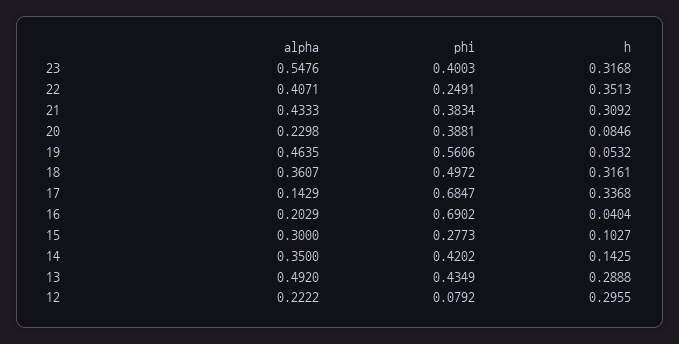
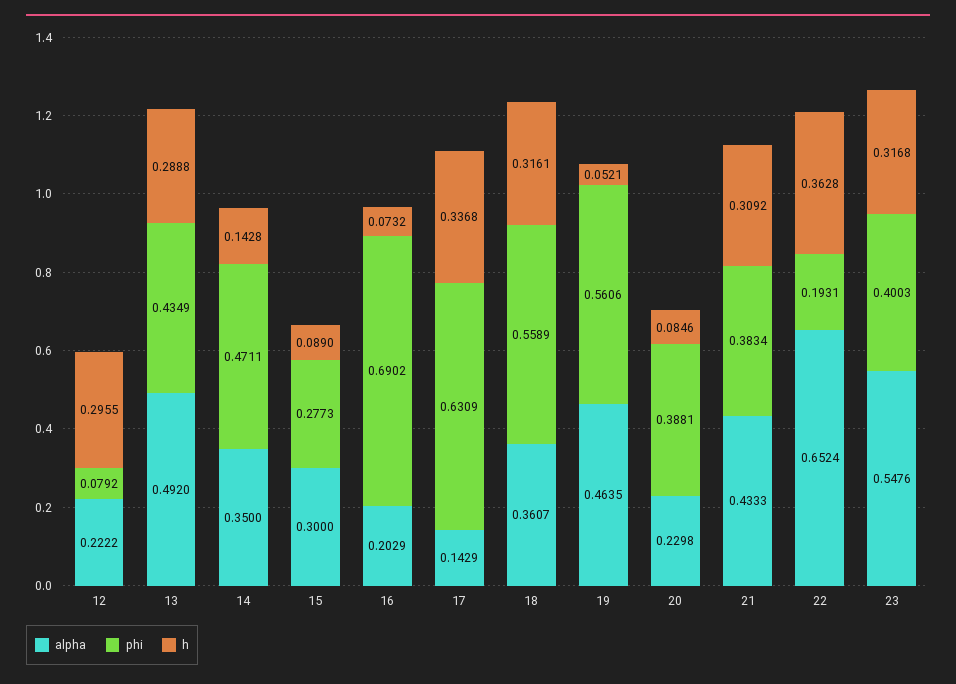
alpha, 22: 0.4071 -> 0.6524
phi, 22: 0.2491 -> 0.1931
h, 22: 0.3513 -> 0.3628
h, 19: 0.0532 -> 0.0521
phi, 18: 0.4972 -> 0.5589
phi, 17: 0.6847 -> 0.6309
h, 16: 0.0404 -> 0.0732
h, 15: 0.1027 -> 0.089
phi, 14: 0.4202 -> 0.4711
h, 14: 0.1425 -> 0.1428

